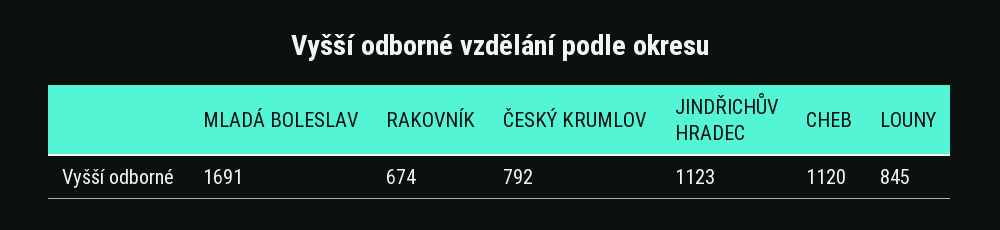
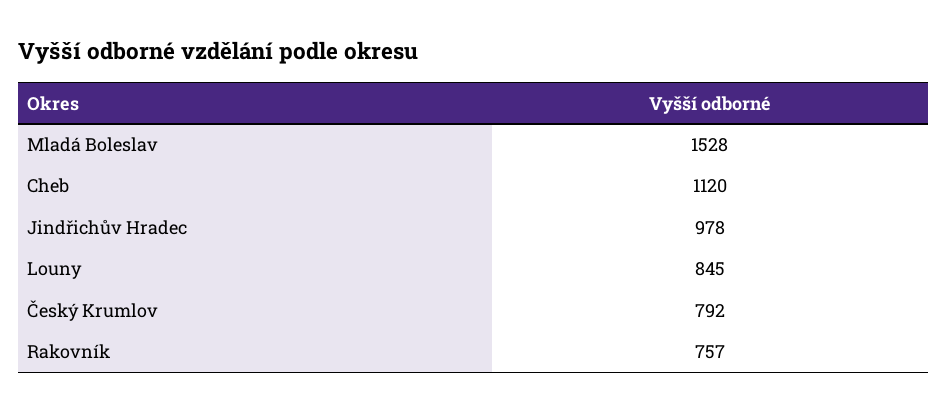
MLADÁ BOLESLAV: 1691 -> 1528
RAKOVNÍK: 674 -> 757
JINDŘICHŮV HRADEC: 1123 -> 978

